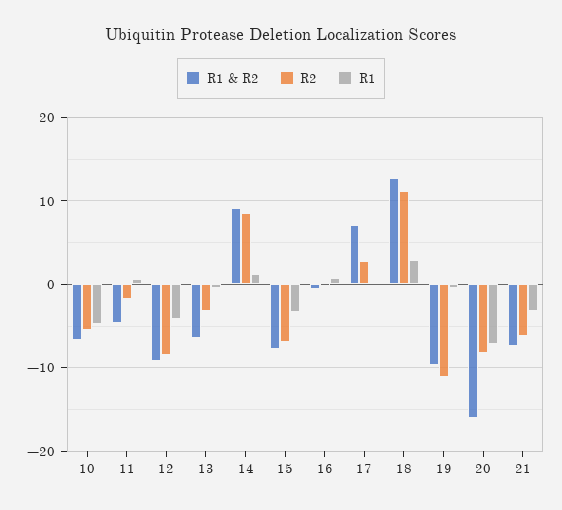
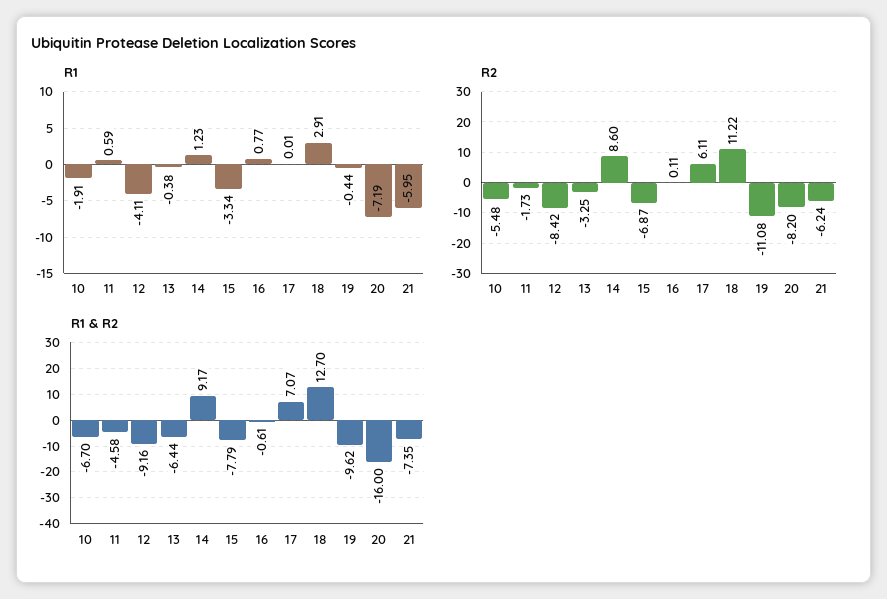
R1, 10: -5 -> -1.91
R2, 17: 3 -> 6.11
R1, 21: -3 -> -5.95

